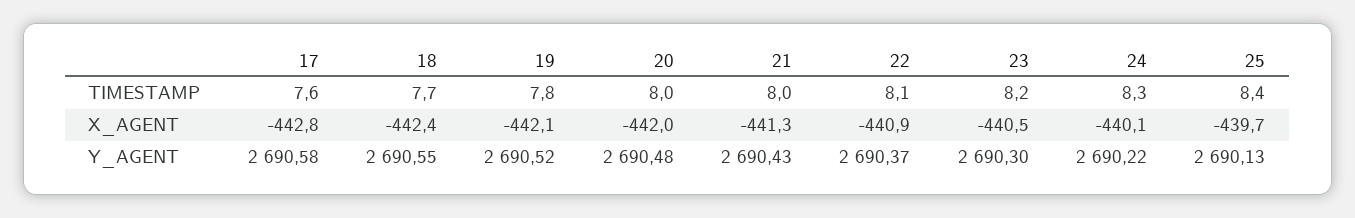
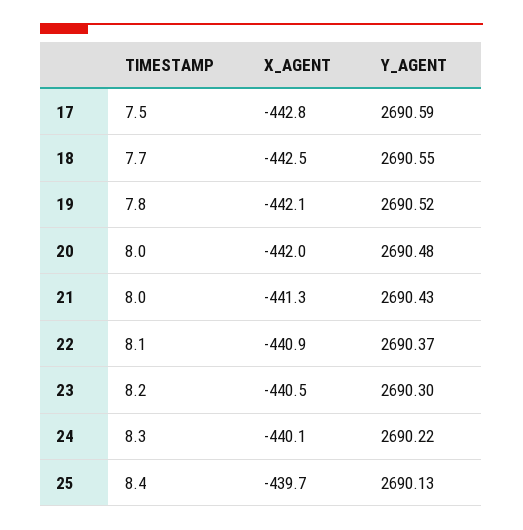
17, TIMESTAMP: 7.6 -> 7.5
18, X_AGENT: -442.4 -> -442.5
17, Y_AGENT: 2690.58 -> 2690.59

